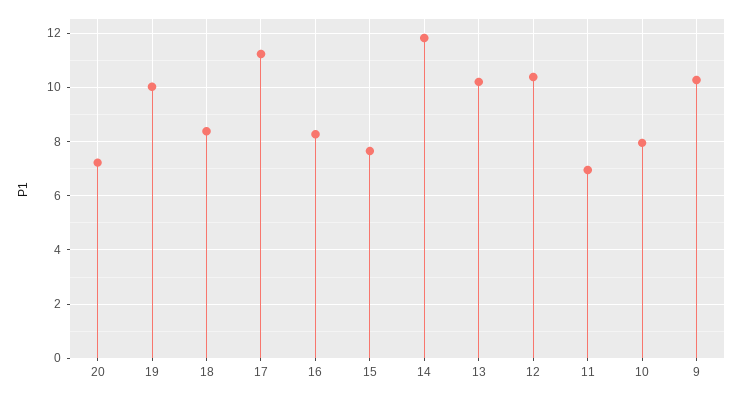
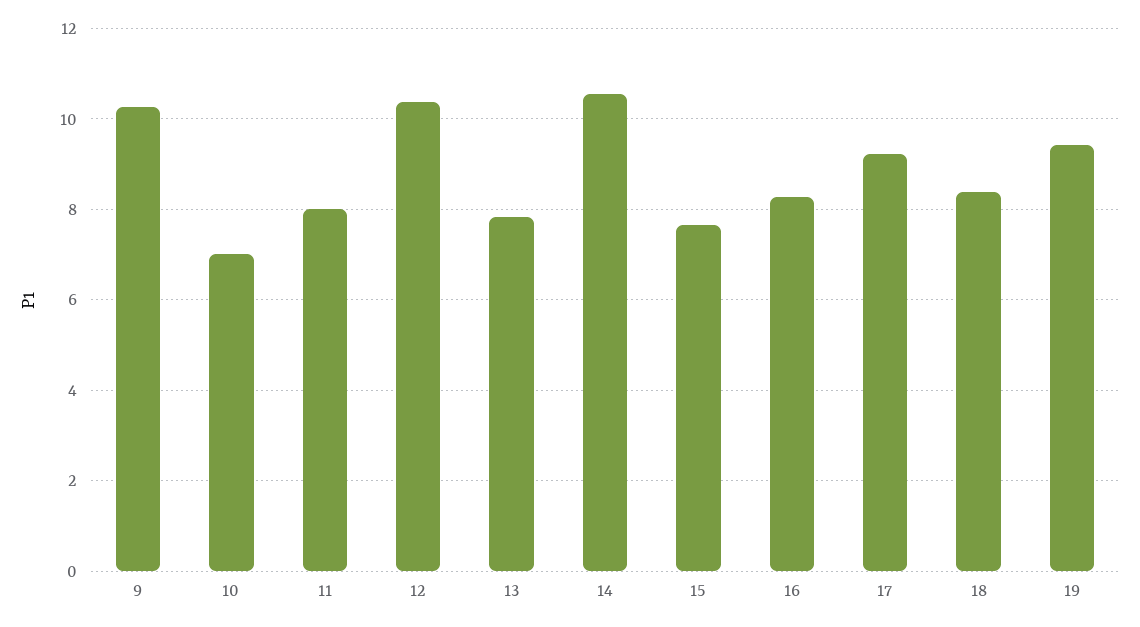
20: 7.25 -> none
19: 10 -> 9.4
17: 11.25 -> 9.2
14: 11.75 -> 10.6
13: 10.25 -> 7.8
11: 7 -> 8
10: 8 -> 7

